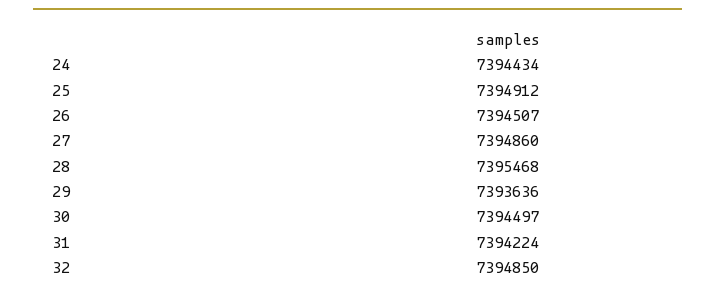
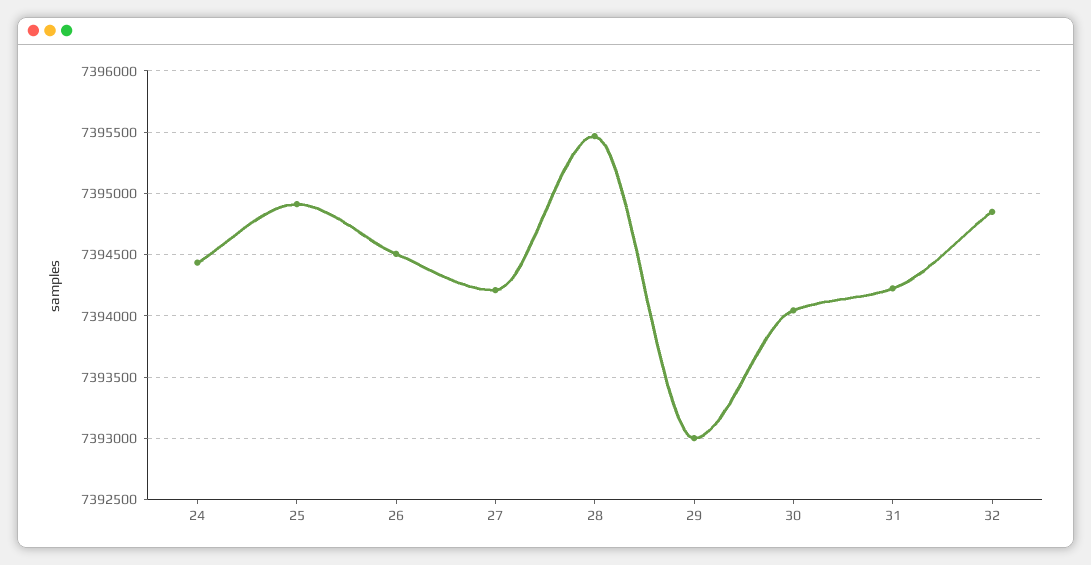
27: 7394860 -> 7394200
29: 7393636 -> 7393000
30: 7394497 -> 7394050

